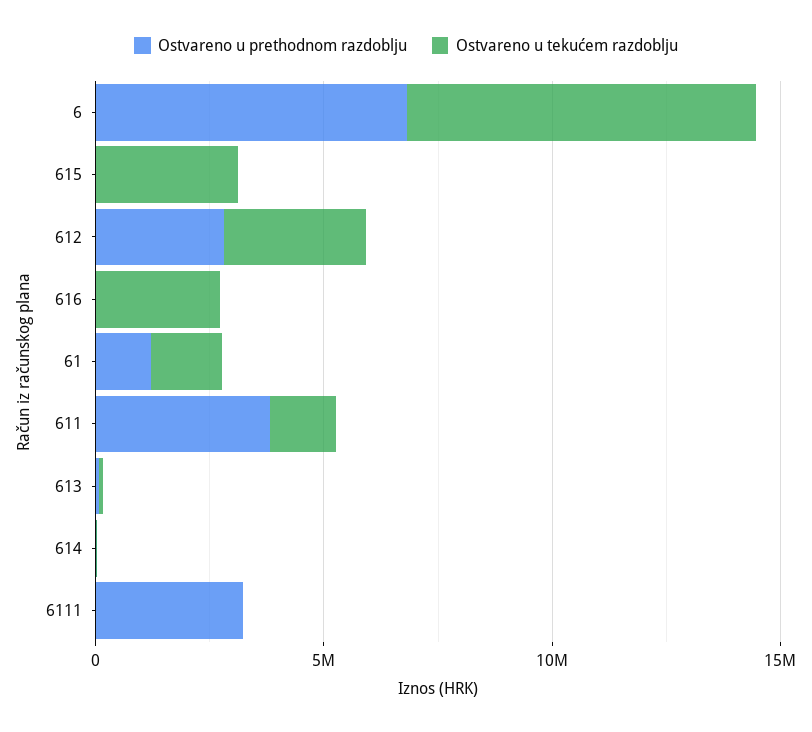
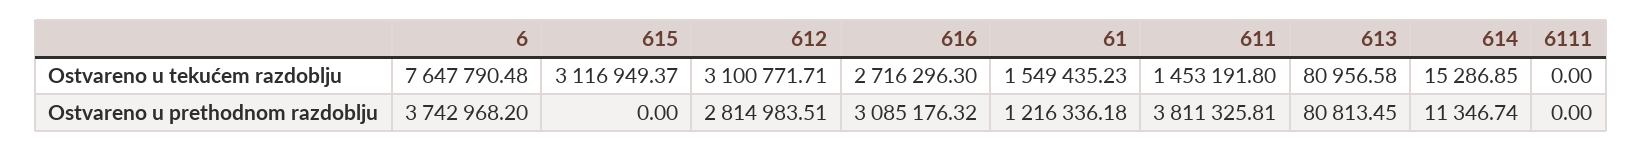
Ostvareno u prethodnom razdoblju, 6: 7000000 -> 3742968.2
Ostvareno u prethodnom razdoblju, 616: 0 -> 3085176.32
Ostvareno u prethodnom razdoblju, 6111: 3000000 -> 0

